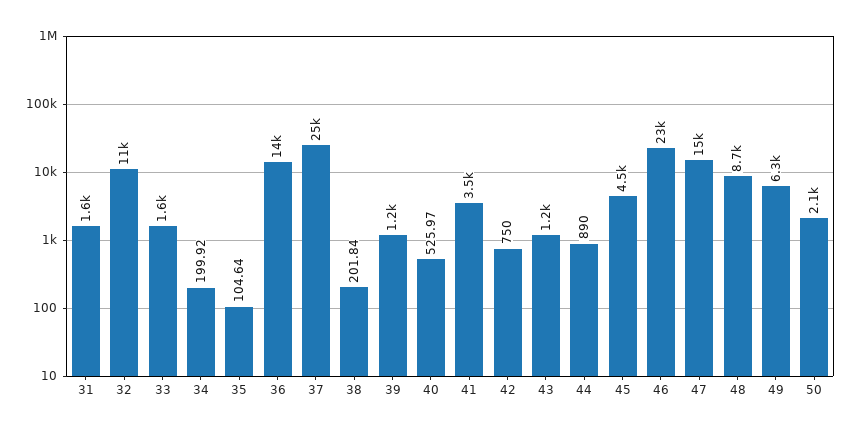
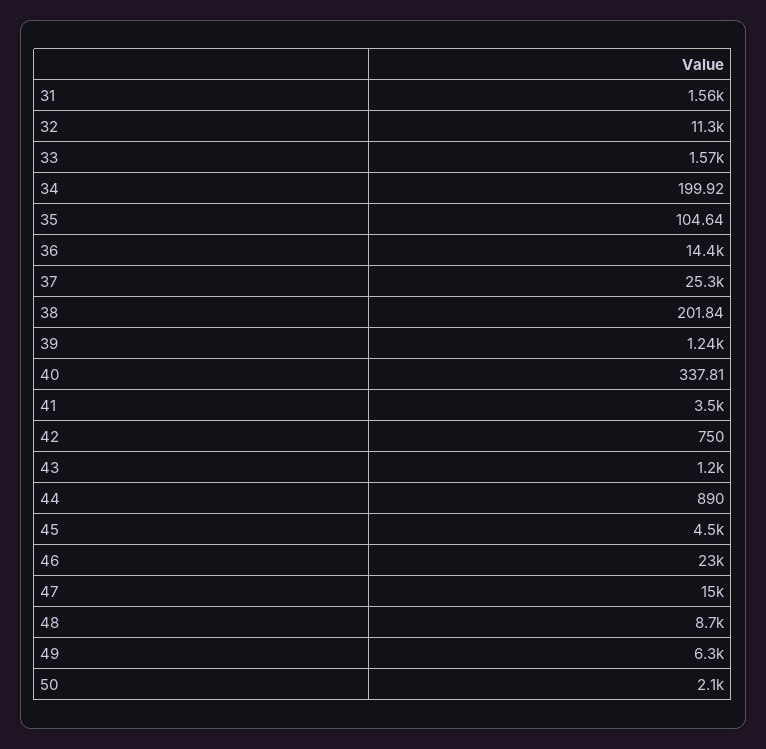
40: 525.97 -> 337.81

